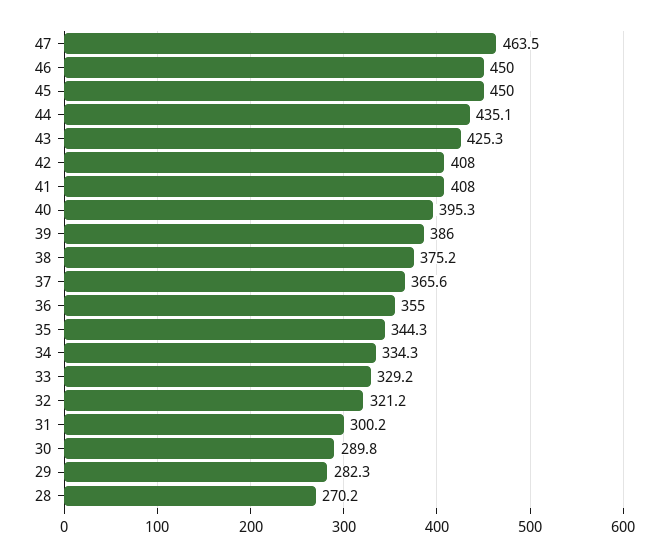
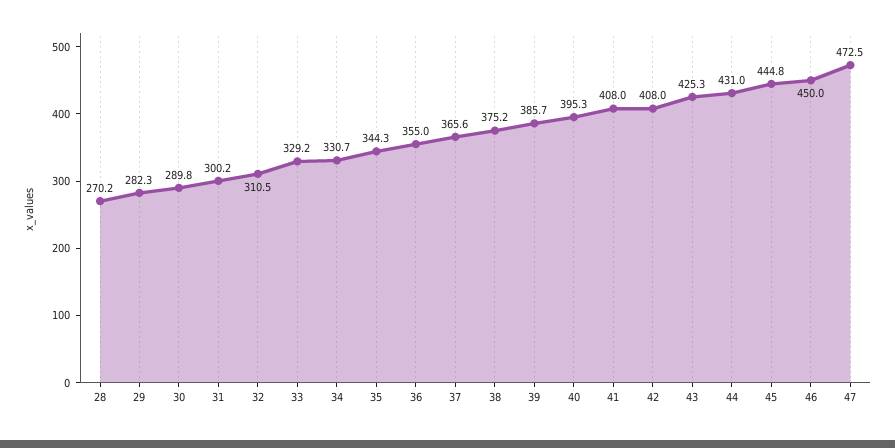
47: 463.5 -> 472.5
45: 450 -> 444.8
44: 435.1 -> 431
39: 386 -> 385.7
34: 334.3 -> 330.7
32: 321.2 -> 310.5

